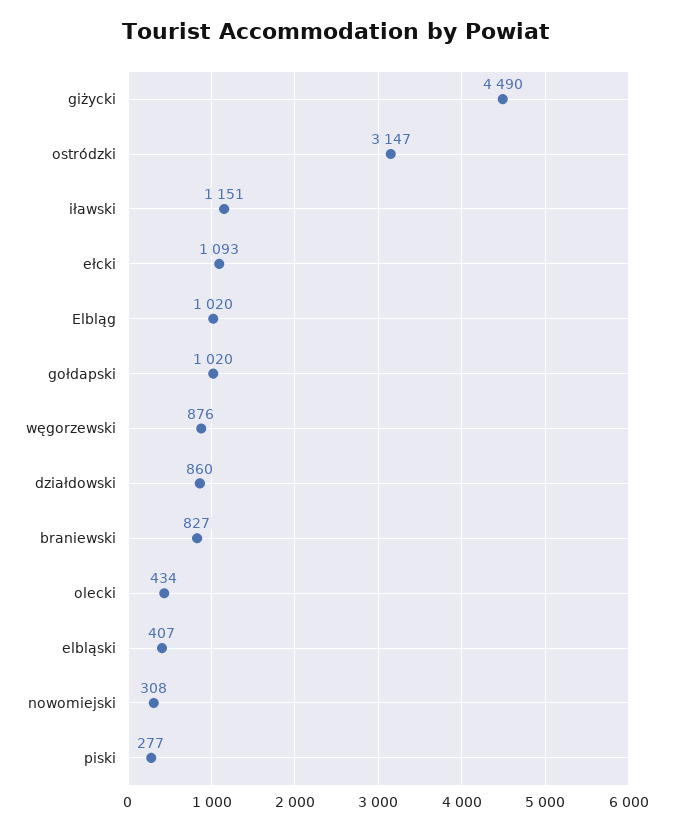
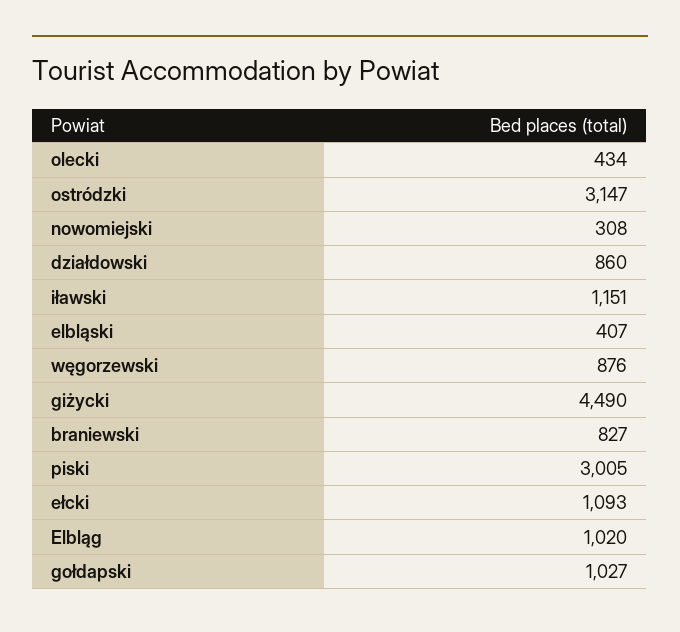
gołdapski: 1020 -> 1027
piski: 277 -> 3005

